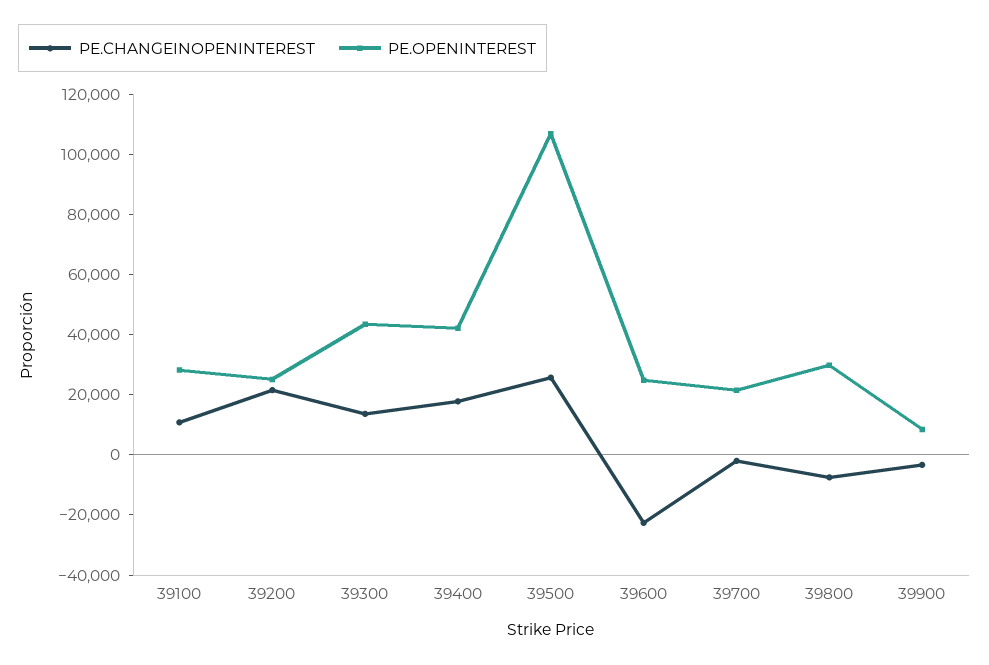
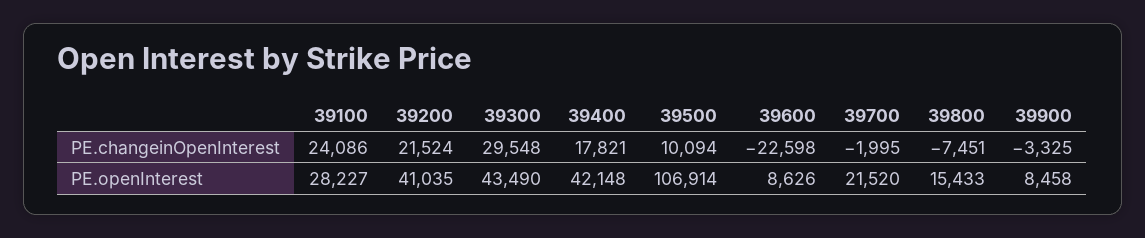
PE.CHANGEINOPENINTEREST, 39100: 10000 -> 24086
PE.OPENINTEREST, 39200: 25000 -> 41035
PE.CHANGEINOPENINTEREST, 39300: 15000 -> 29548
PE.CHANGEINOPENINTEREST, 39500: 25000 -> 10094
PE.OPENINTEREST, 39600: 25000 -> 8626
PE.OPENINTEREST, 39800: 30000 -> 15433

